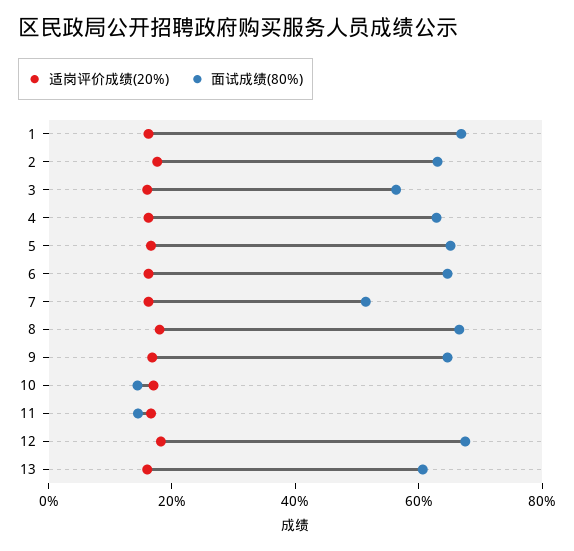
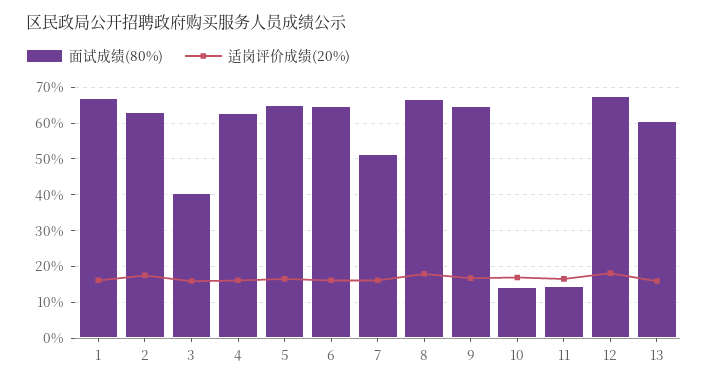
面试成绩(80%), 3: 55 -> 40

